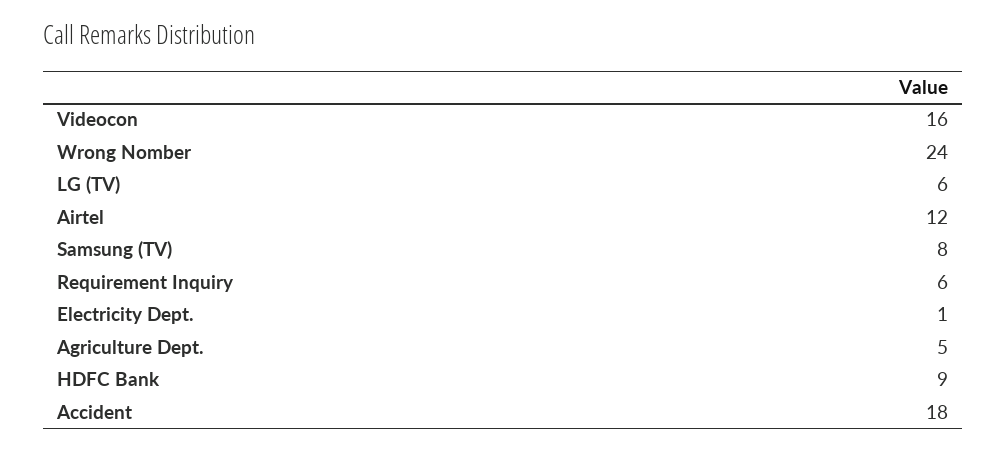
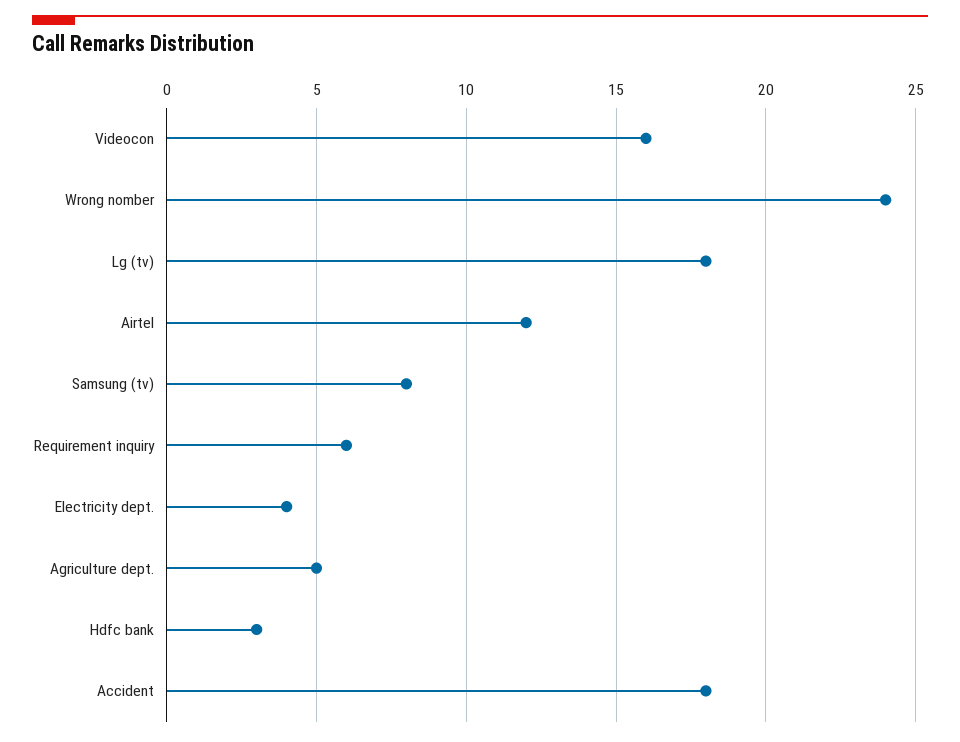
LG (TV): 6 -> 18
Electricity Dept.: 1 -> 4
HDFC Bank: 9 -> 3

